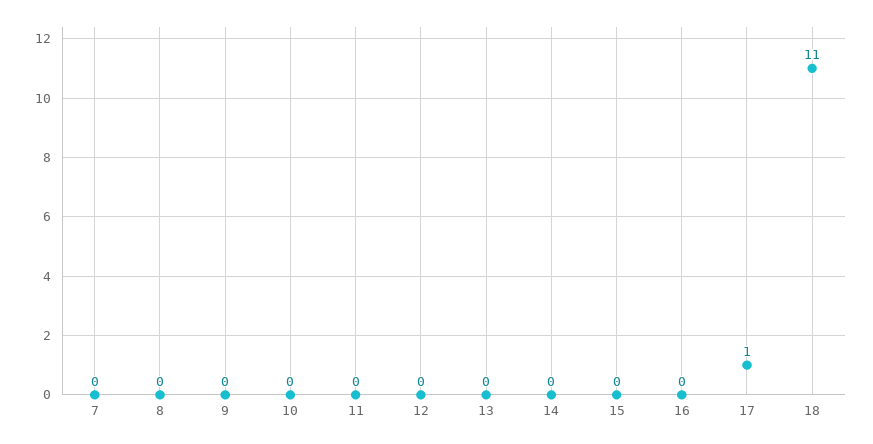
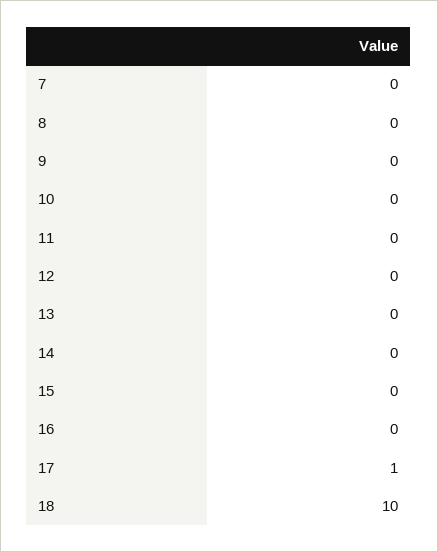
18: 11 -> 10

